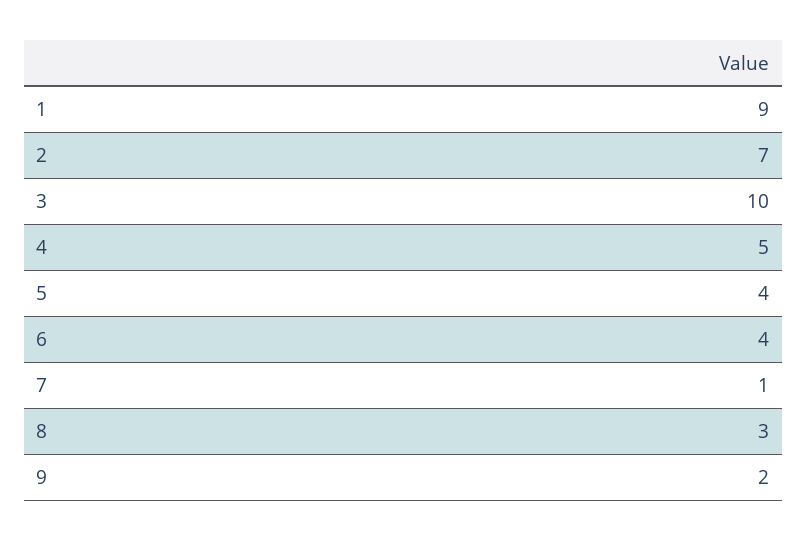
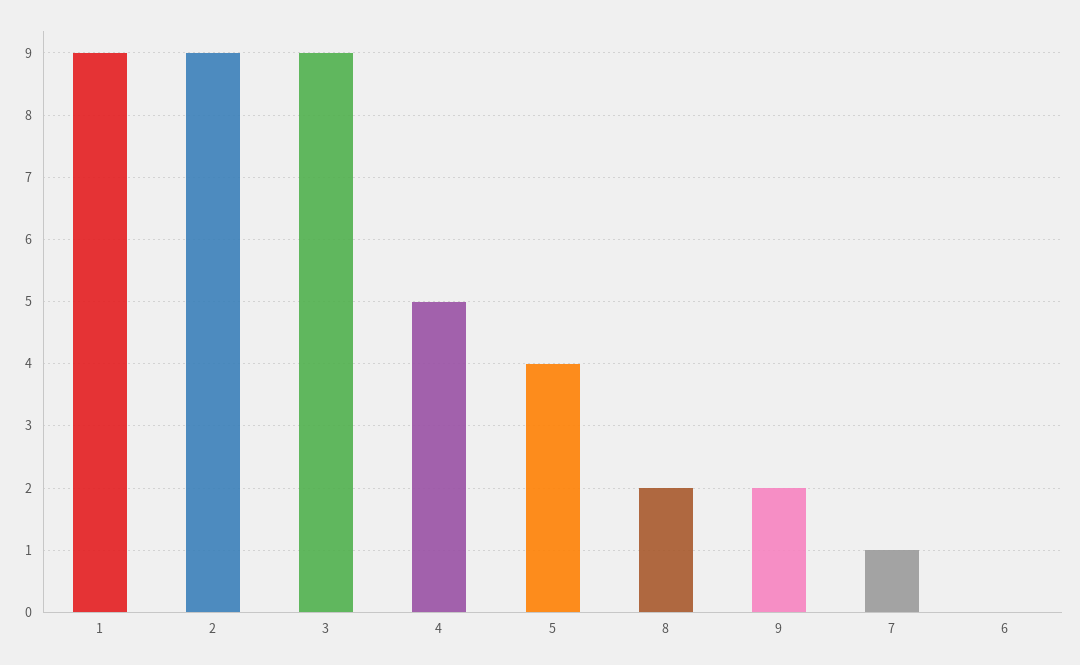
2: 7 -> 9
3: 10 -> 9
6: 4 -> 0
8: 3 -> 2

